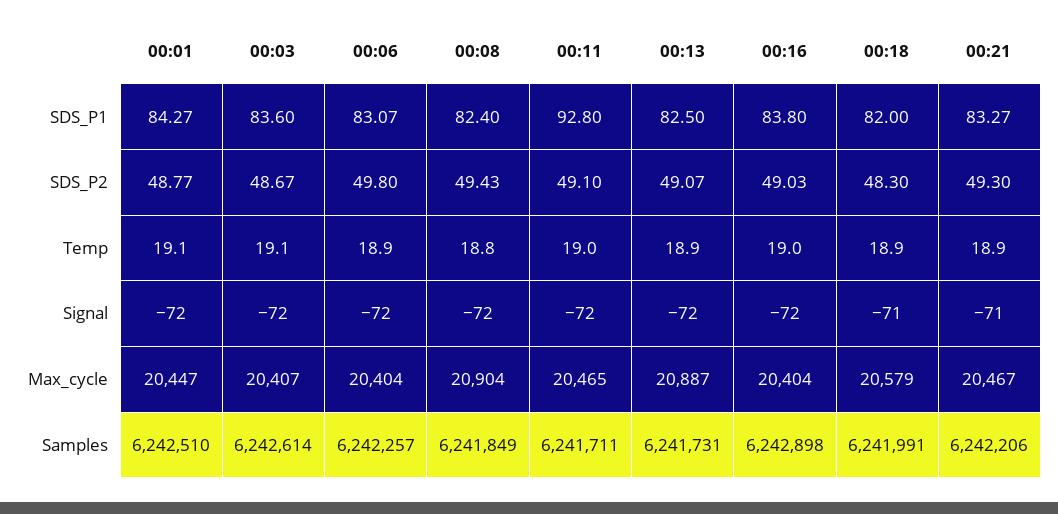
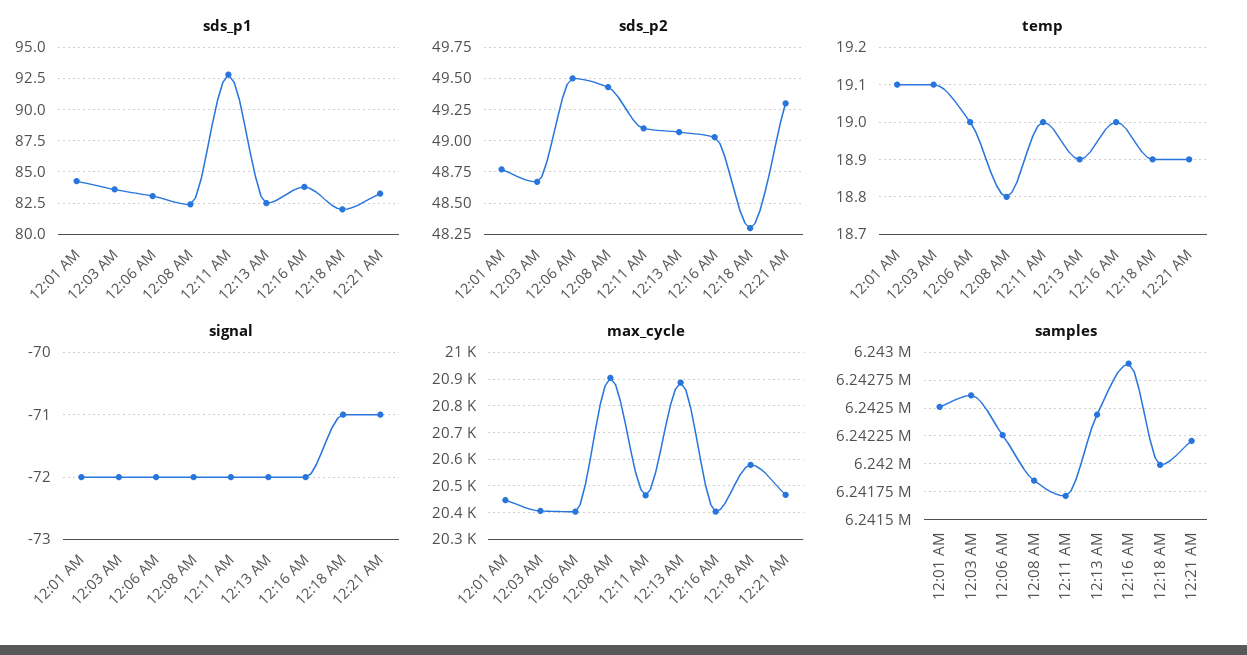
SDS_P2, 00:06: 49.8 -> 49.5
Temp, 00:06: 18.9 -> 19
Samples, 00:13: 6241731 -> 6242500

